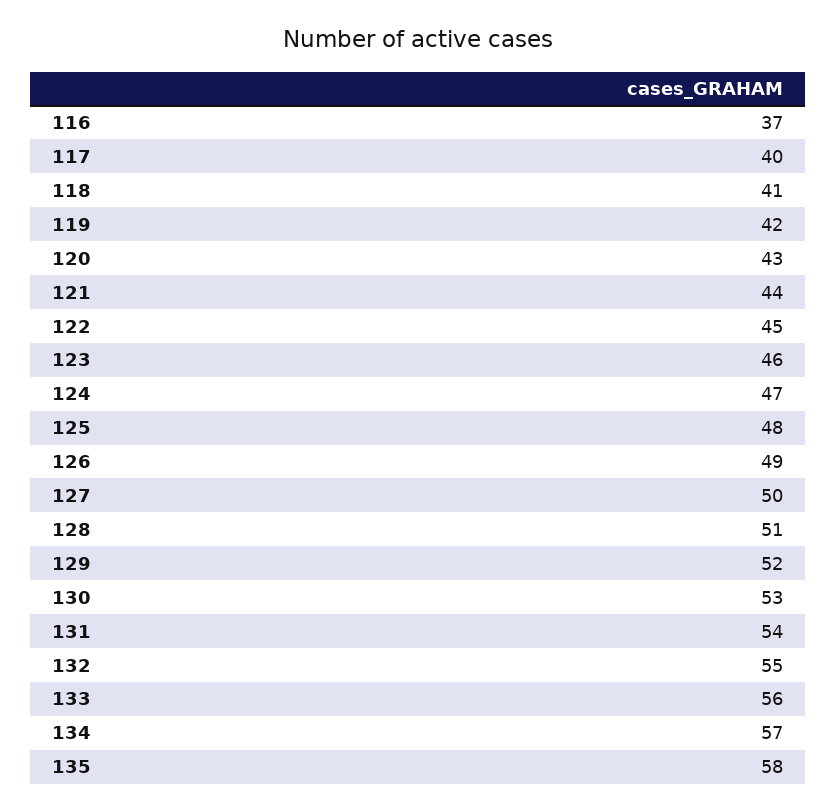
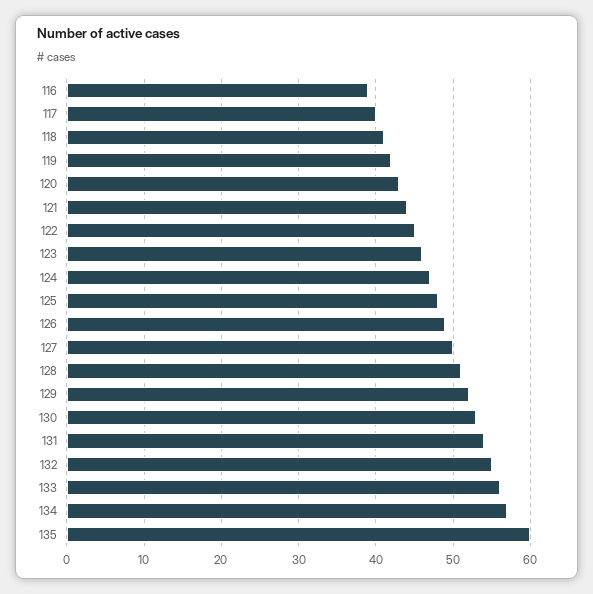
116: 37 -> 39
135: 58 -> 60

